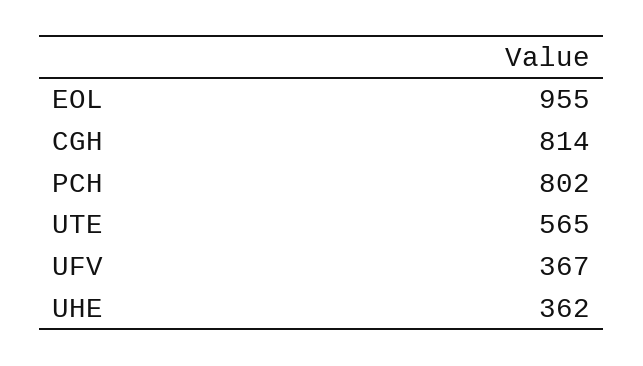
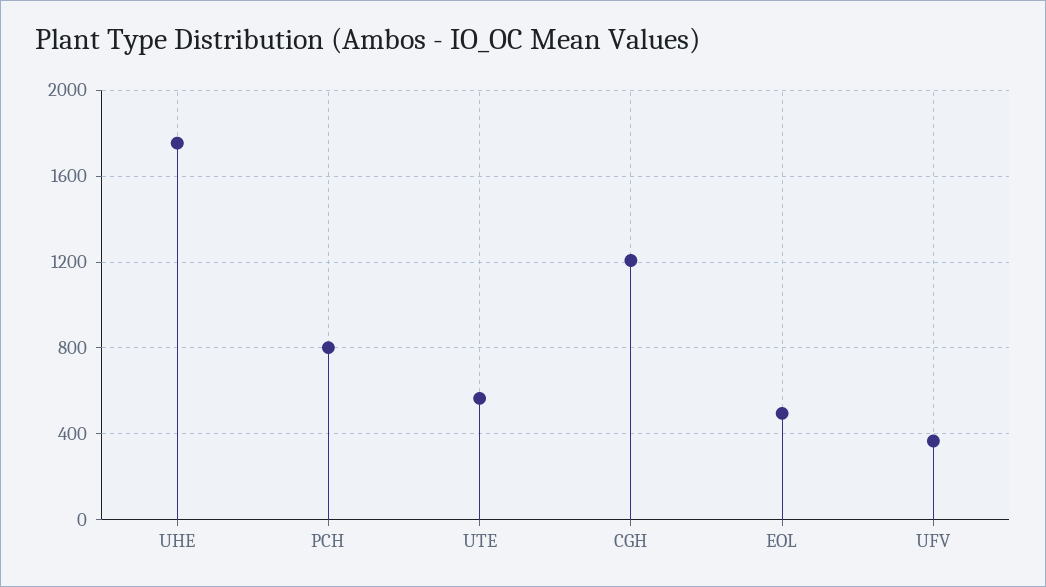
EOL: 955 -> 500
CGH: 814 -> 1200
UHE: 362 -> 1750

